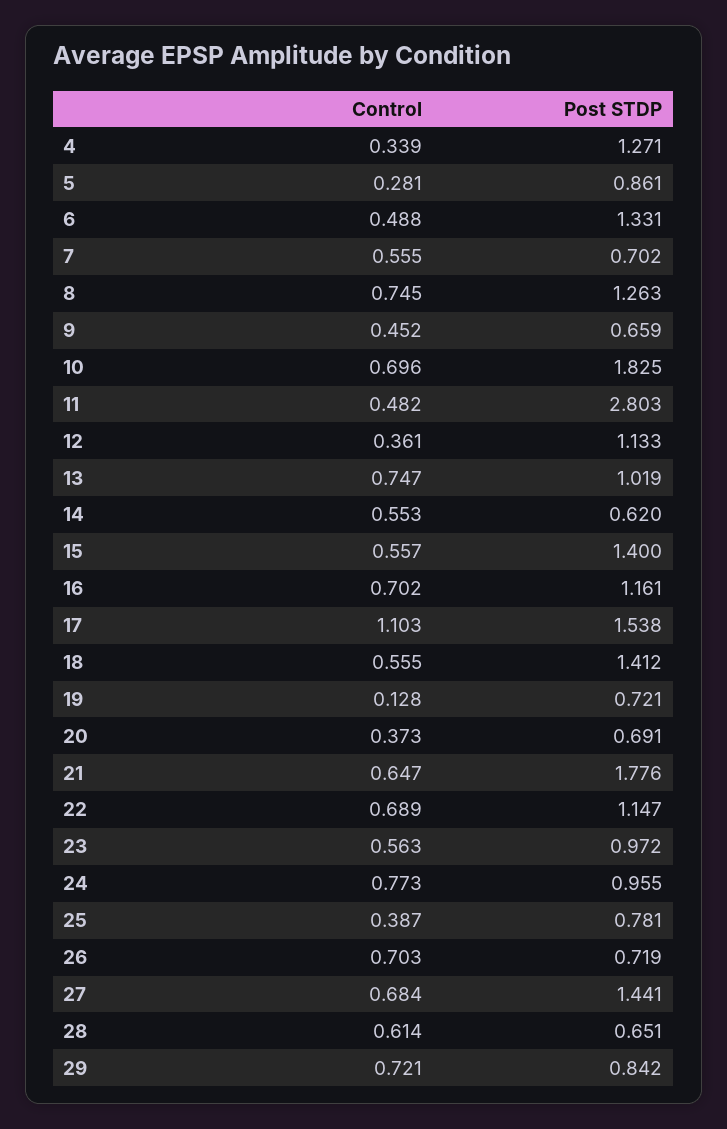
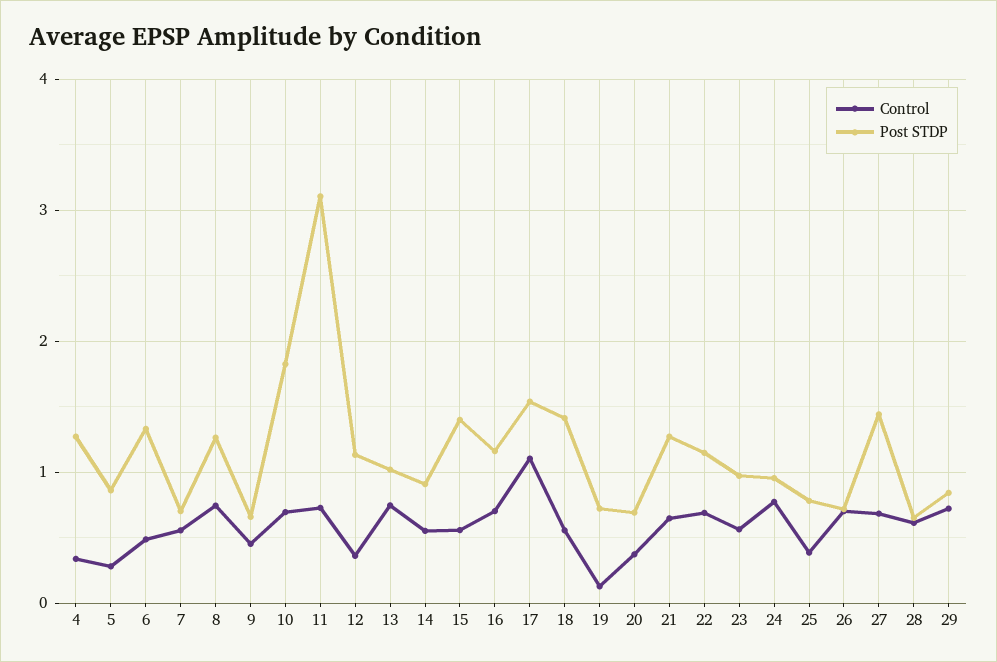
Control, 11: 0.482 -> 0.7
Post STDP, 11: 2.803 -> 3.1
Post STDP, 14: 0.62 -> 0.9
Post STDP, 21: 1.776 -> 1.3

